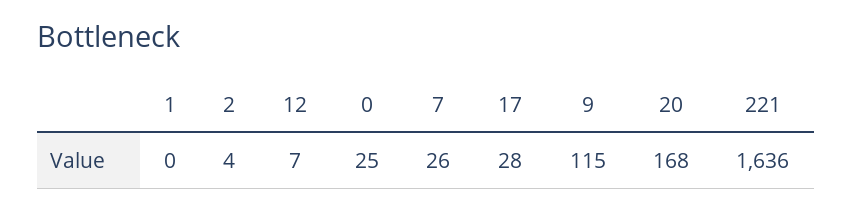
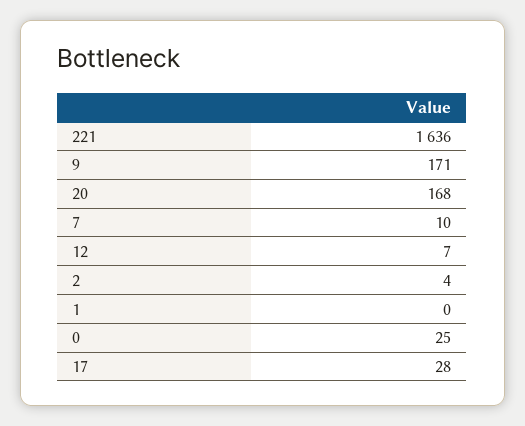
7: 26 -> 10
9: 115 -> 171

